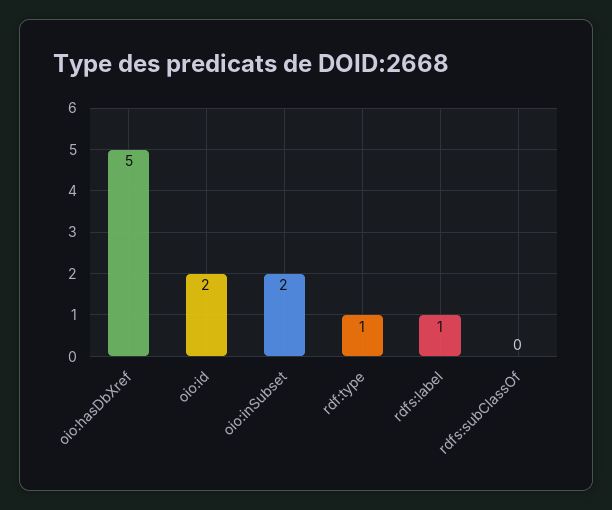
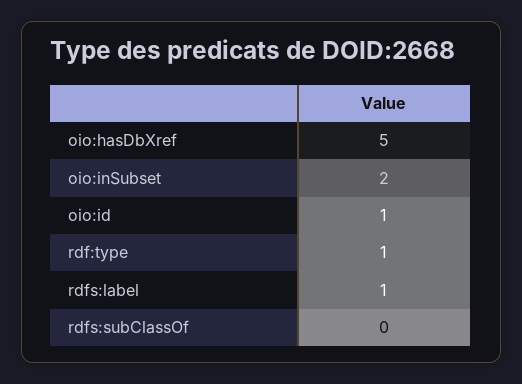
oio:id: 2 -> 1

